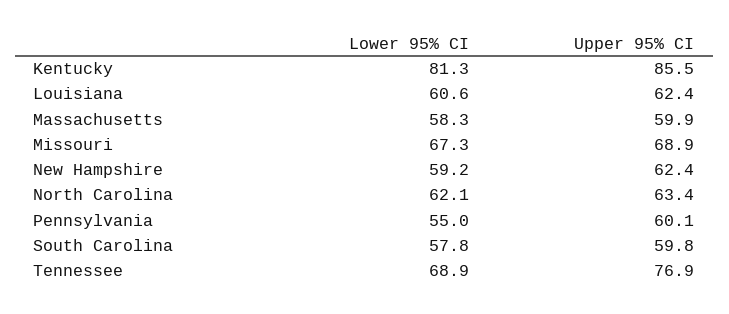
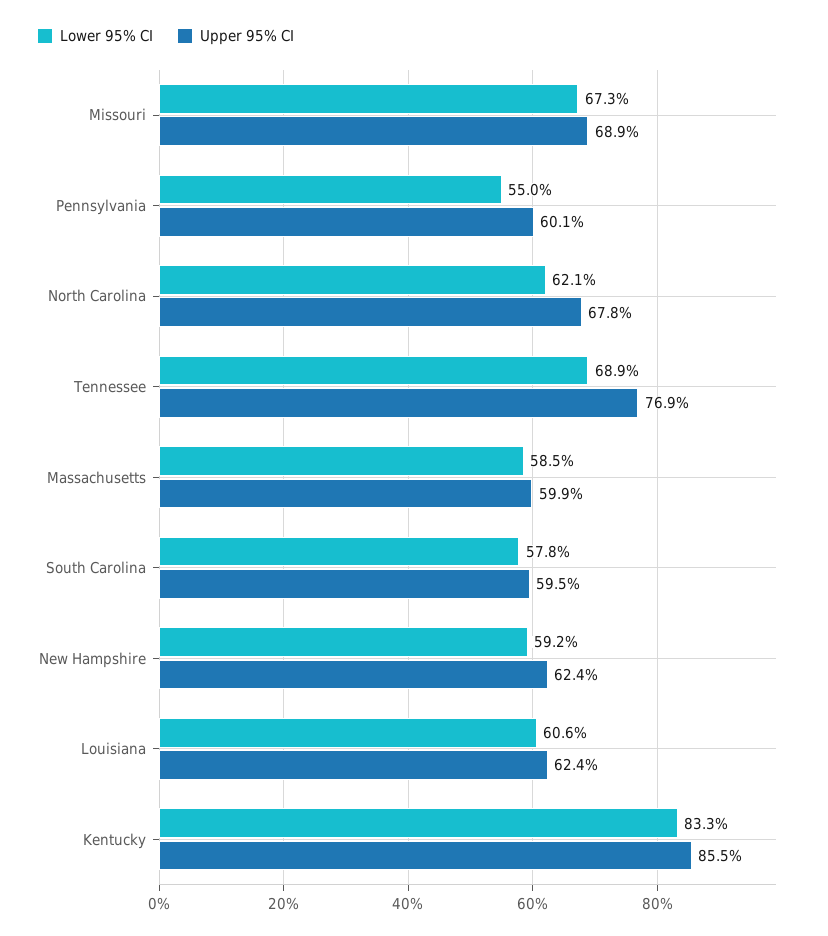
Lower 95% CI, Kentucky: 81.3 -> 83.3
Lower 95% CI, Massachusetts: 58.3 -> 58.5
Upper 95% CI, North Carolina: 63.4 -> 67.8
Upper 95% CI, South Carolina: 59.8 -> 59.5

